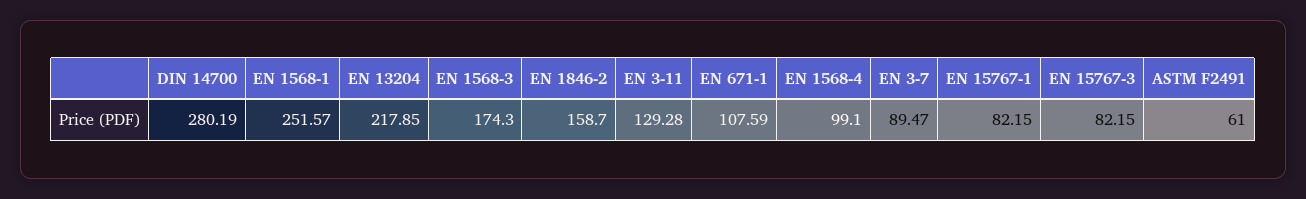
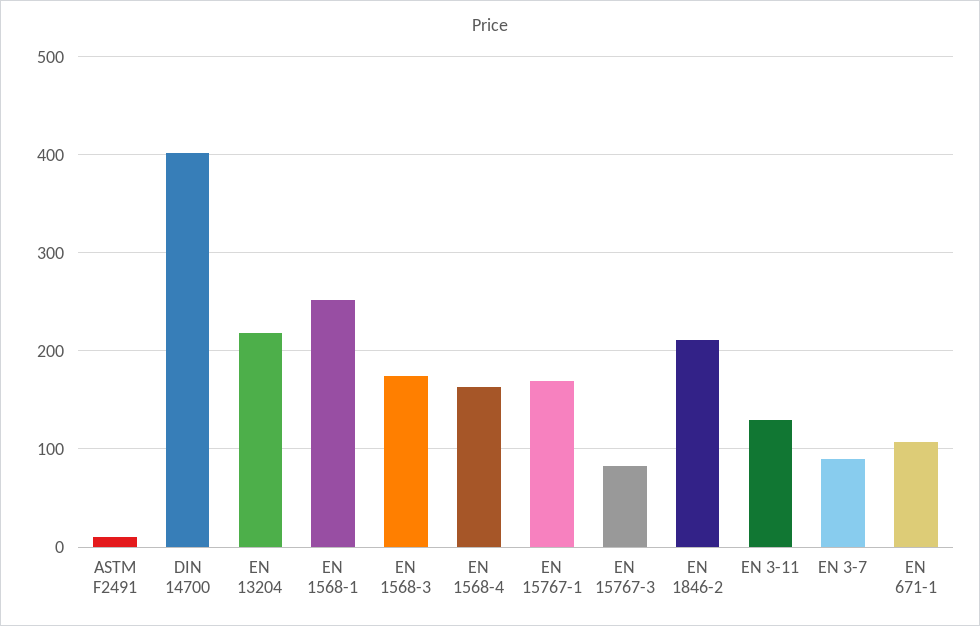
DIN 14700: 280.19 -> 400
EN 1846-2: 158.7 -> 210
EN 1568-4: 99.1 -> 160
EN 15767-1: 82.15 -> 170
ASTM F2491: 61 -> 10

